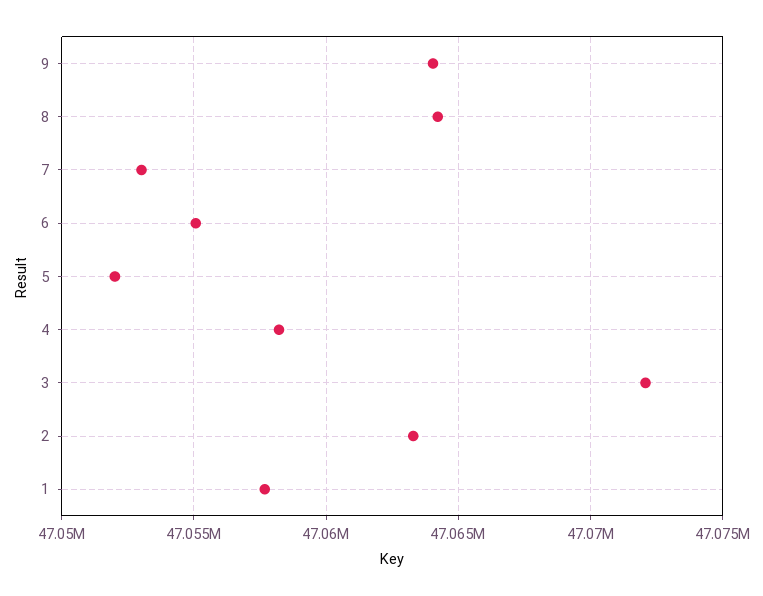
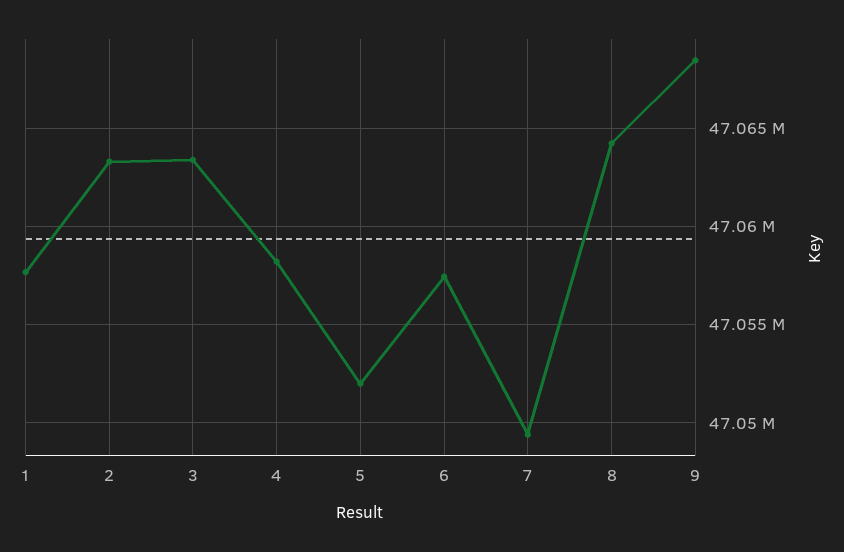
9: 47064000 -> 47068500
7: 47053000 -> 47049500
6: 47055000 -> 47057500
3: 47072000 -> 47063500

